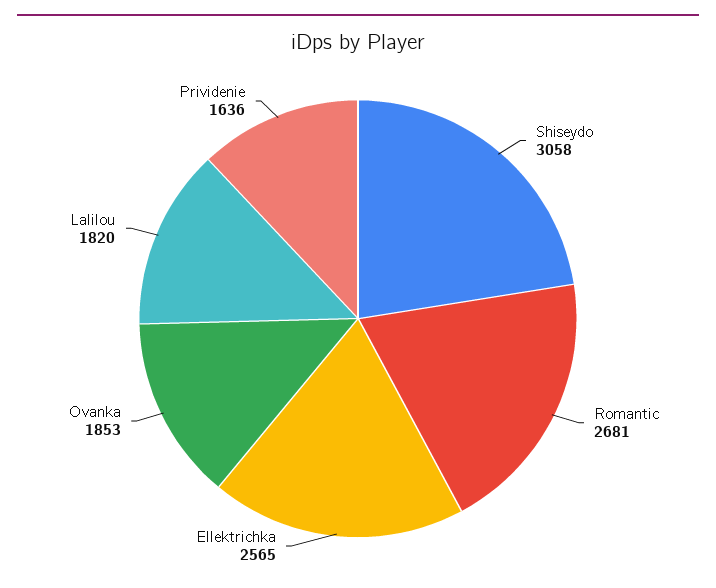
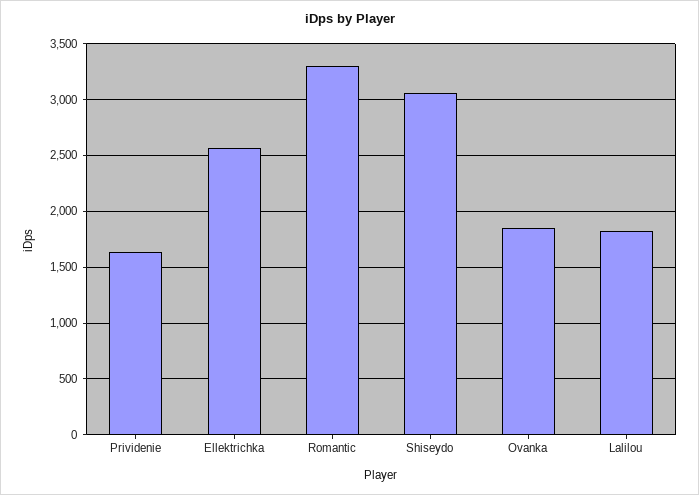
Romantic: 2681 -> 3300

